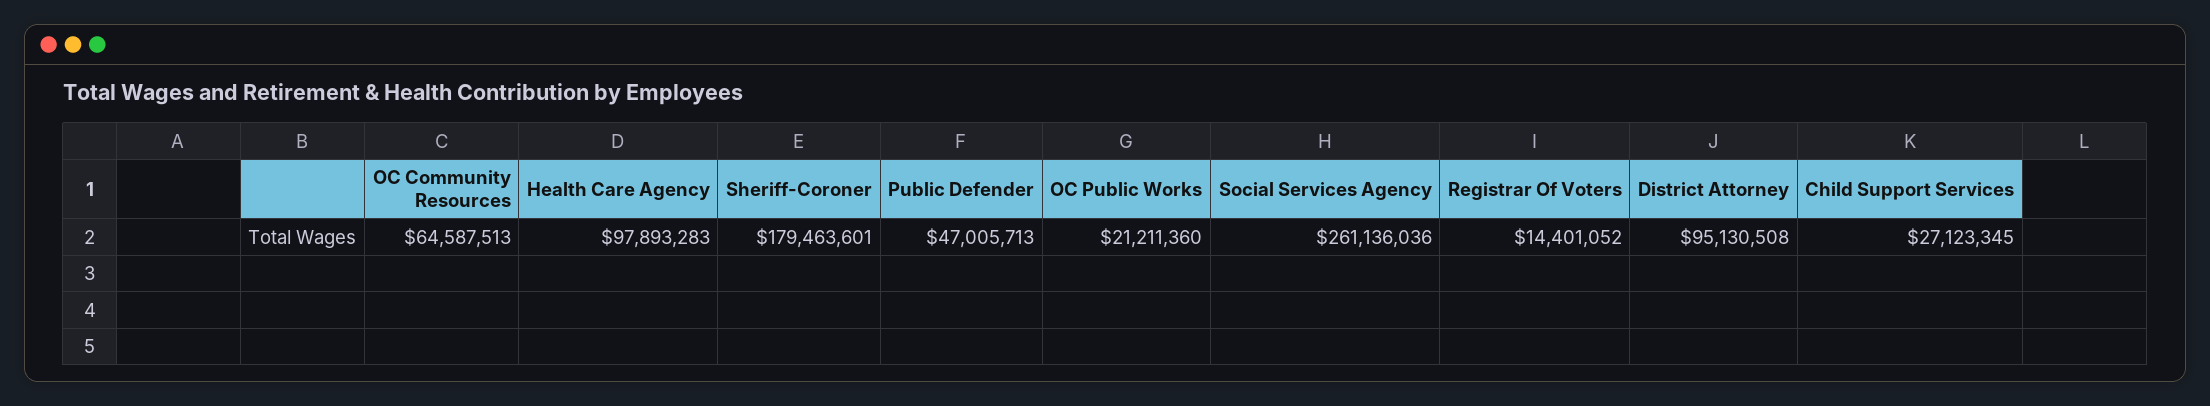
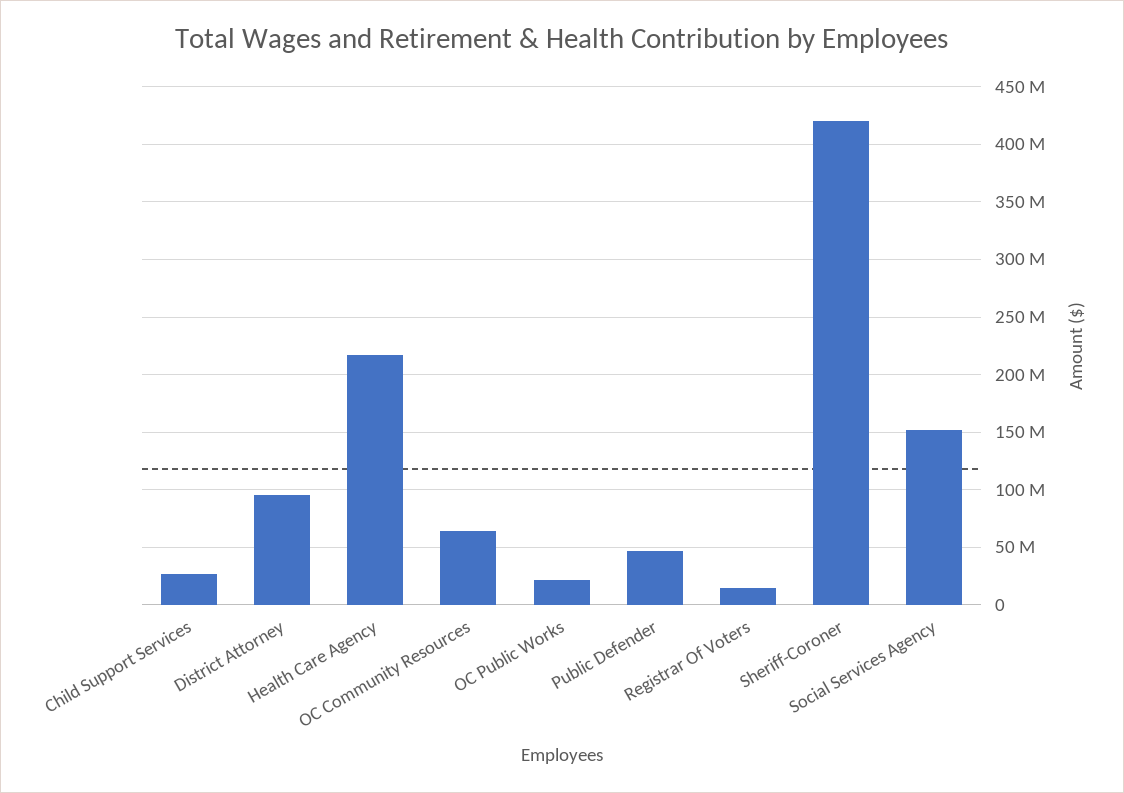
Health Care Agency: 97893283 -> 220000000
Sheriff-Coroner: 179463601 -> 420000000
Social Services Agency: 261136036 -> 150000000

